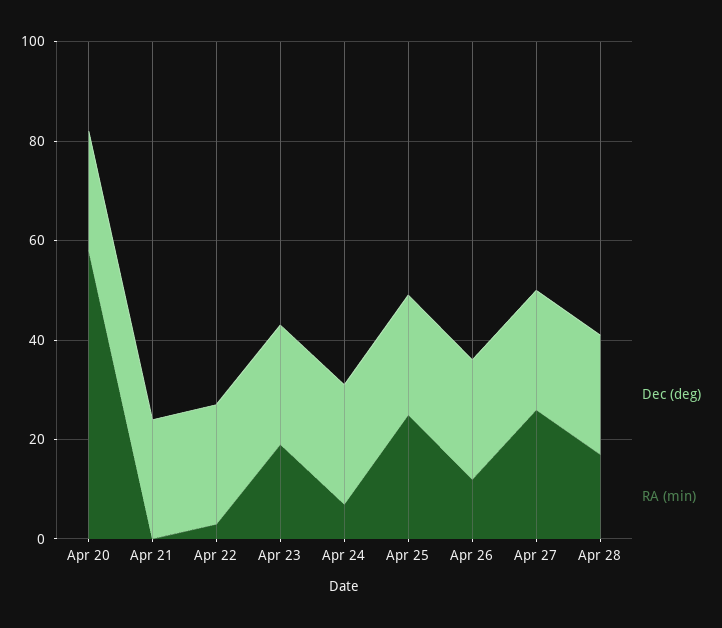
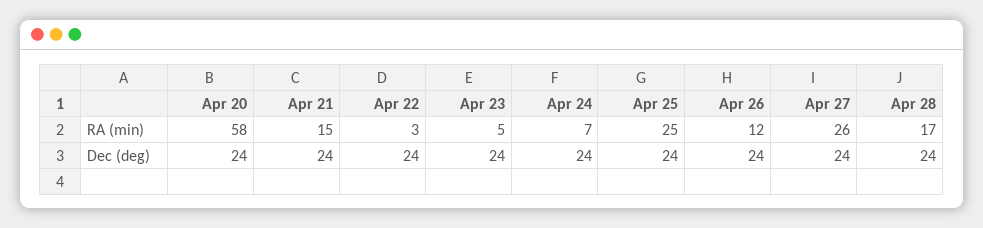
RA (min), Apr 21: 0 -> 15
RA (min), Apr 23: 20 -> 5

